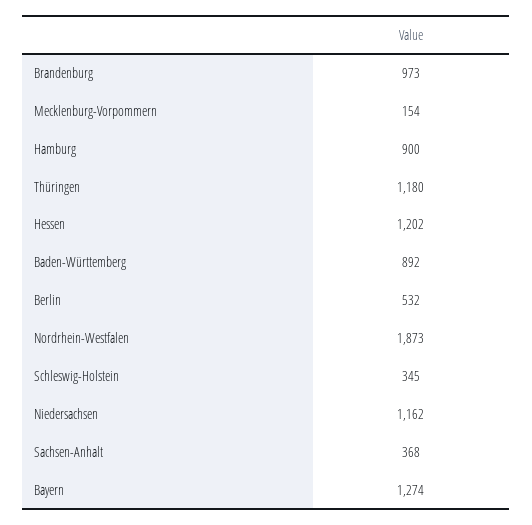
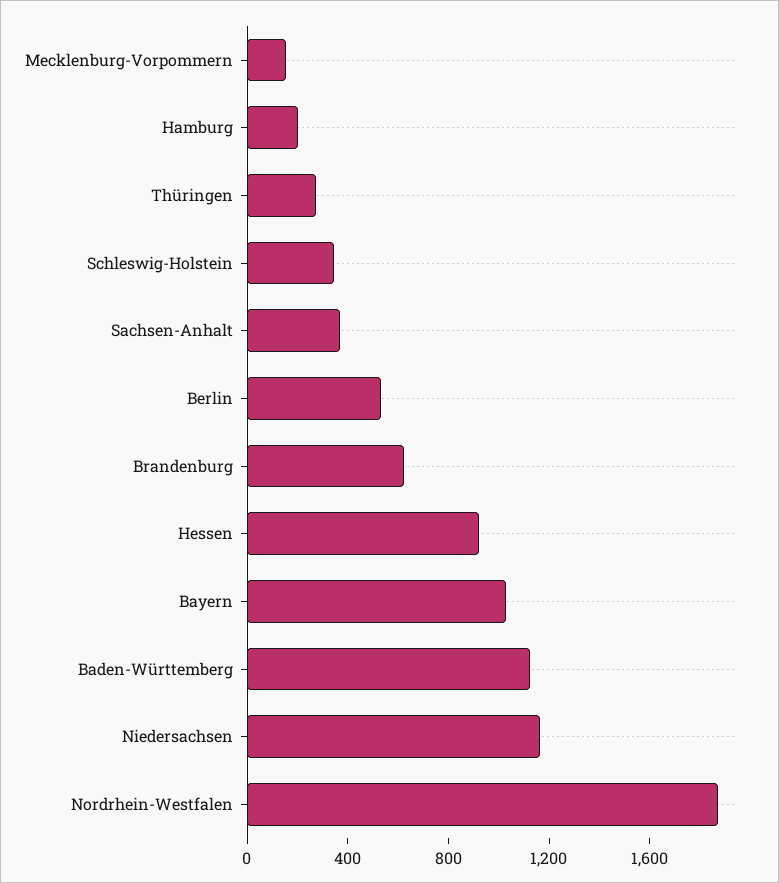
Brandenburg: 973 -> 600
Hamburg: 900 -> 200
Thüringen: 1180 -> 300
Hessen: 1202 -> 900
Baden-Württemberg: 892 -> 1100
Bayern: 1274 -> 1000

